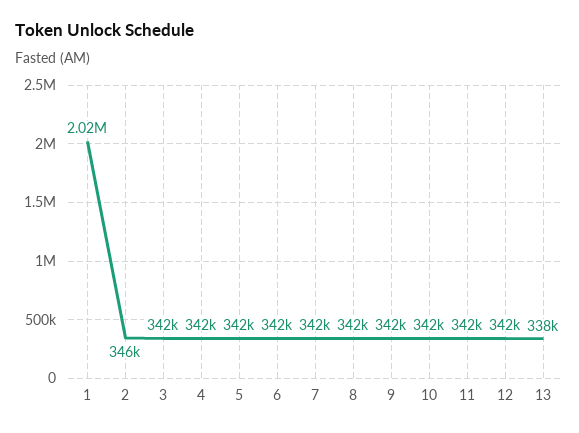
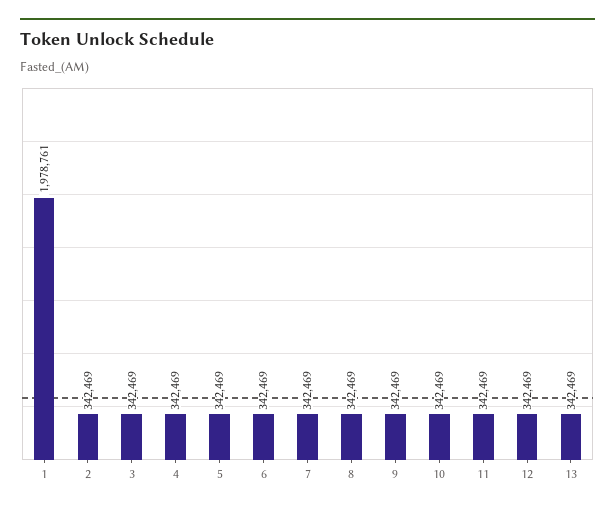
1: 2020000 -> 1978761
2: 346000 -> 342469
13: 338000 -> 342469

